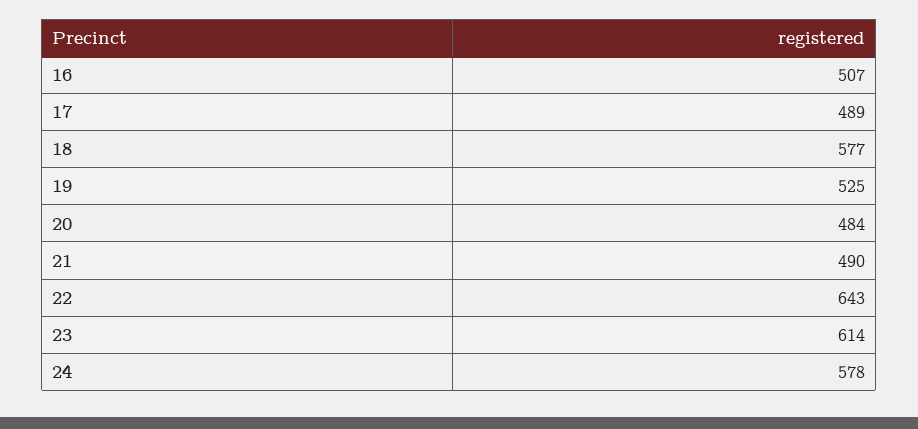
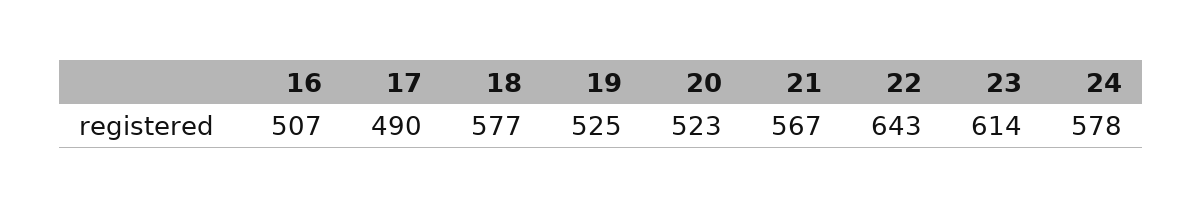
17: 489 -> 490
20: 484 -> 523
21: 490 -> 567

